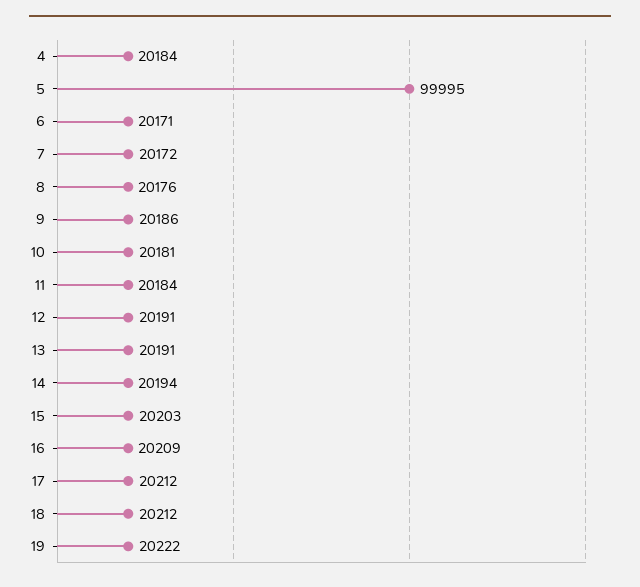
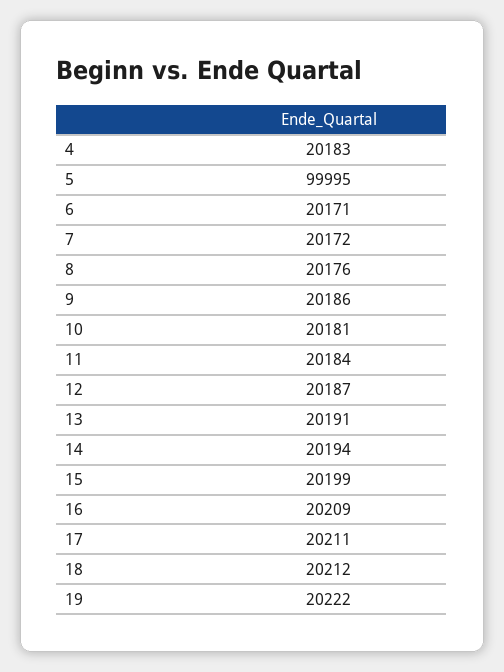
4: 20184 -> 20183
12: 20191 -> 20187
15: 20203 -> 20199
17: 20212 -> 20211

